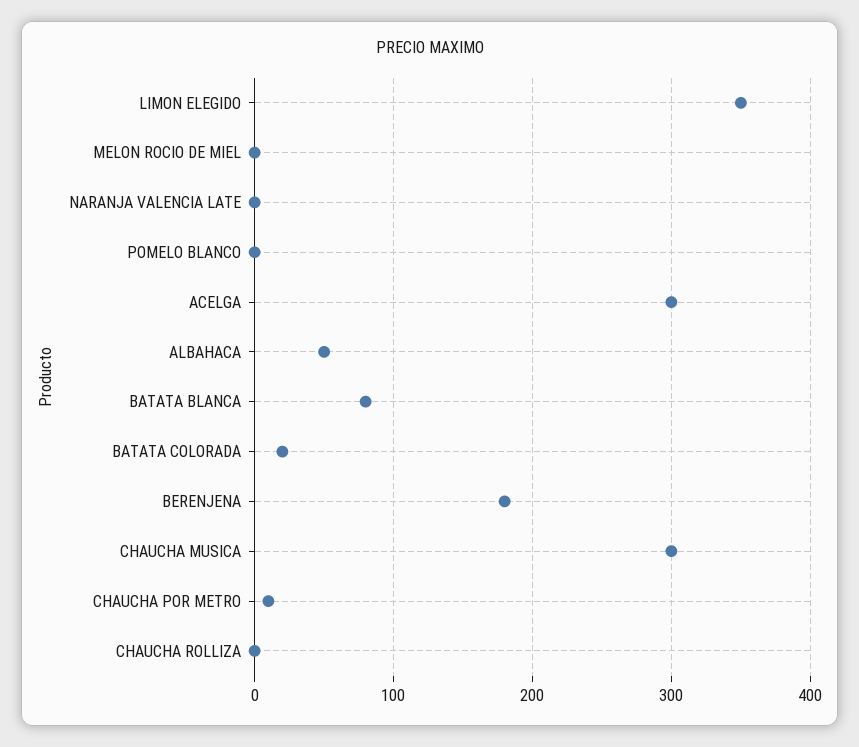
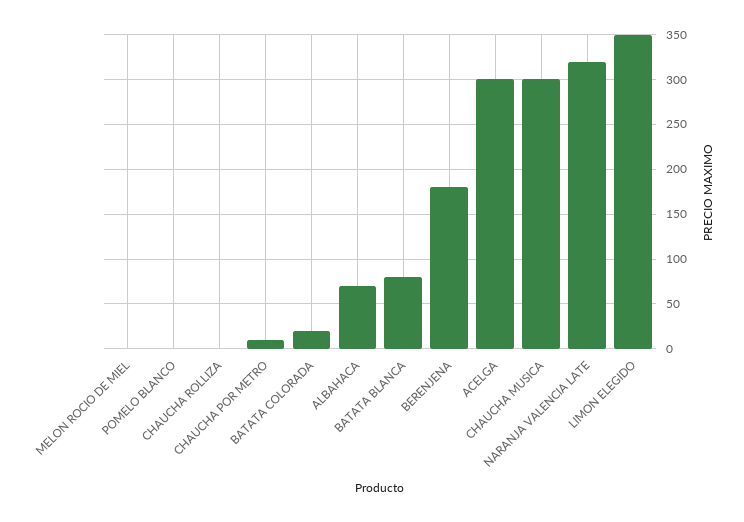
NARANJA VALENCIA LATE: 0 -> 320
ALBAHACA: 50 -> 70

